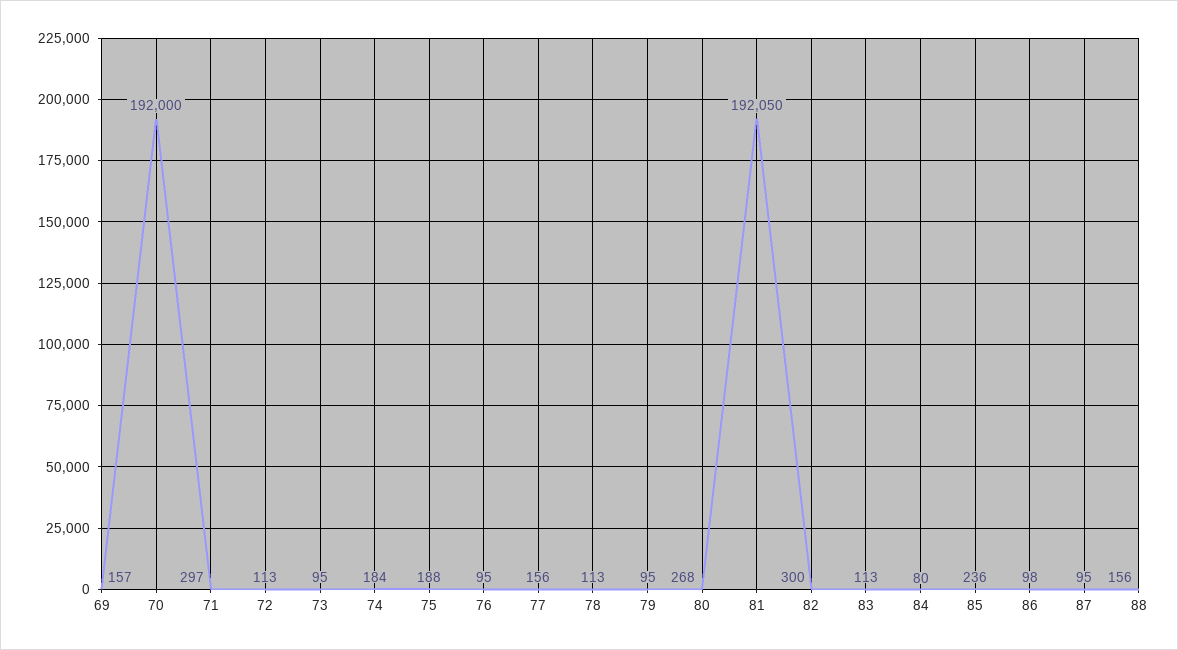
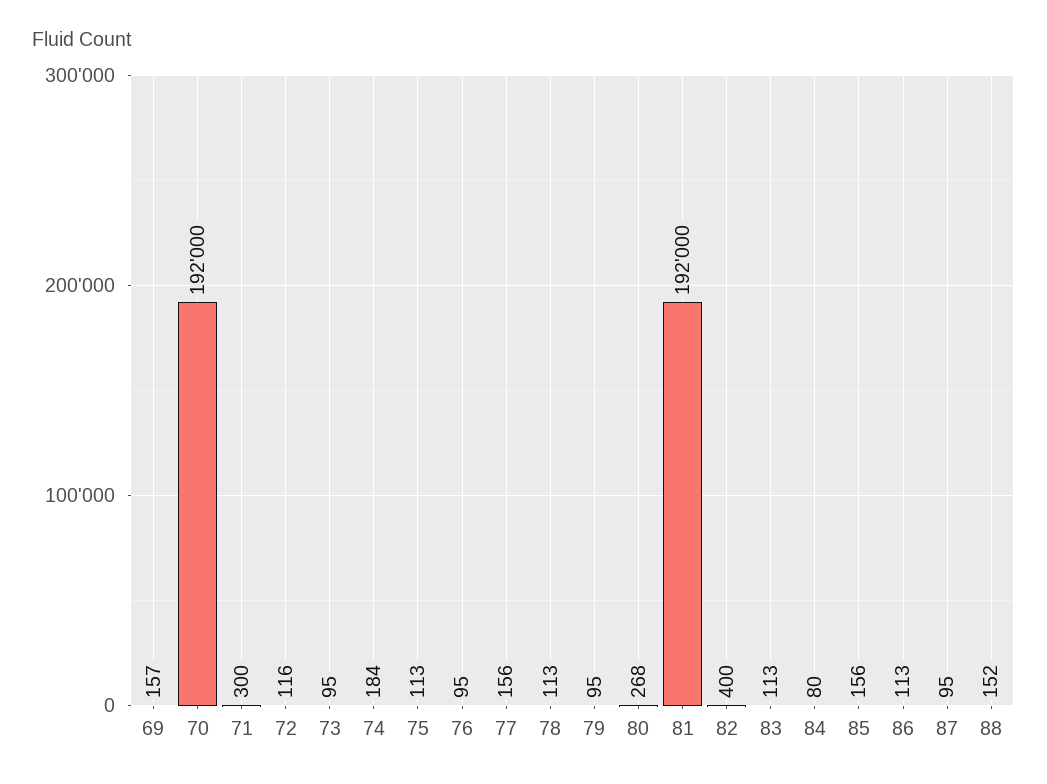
71: 297 -> 300
72: 113 -> 116
75: 188 -> 113
81: 192050 -> 192000
82: 300 -> 400
85: 236 -> 156
86: 98 -> 113
88: 156 -> 152

